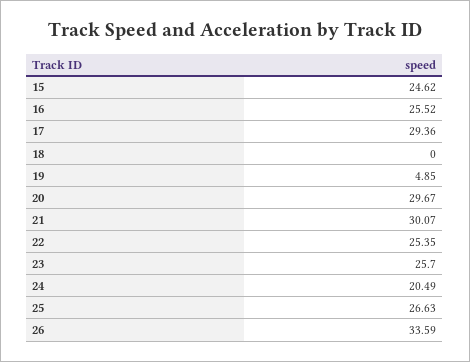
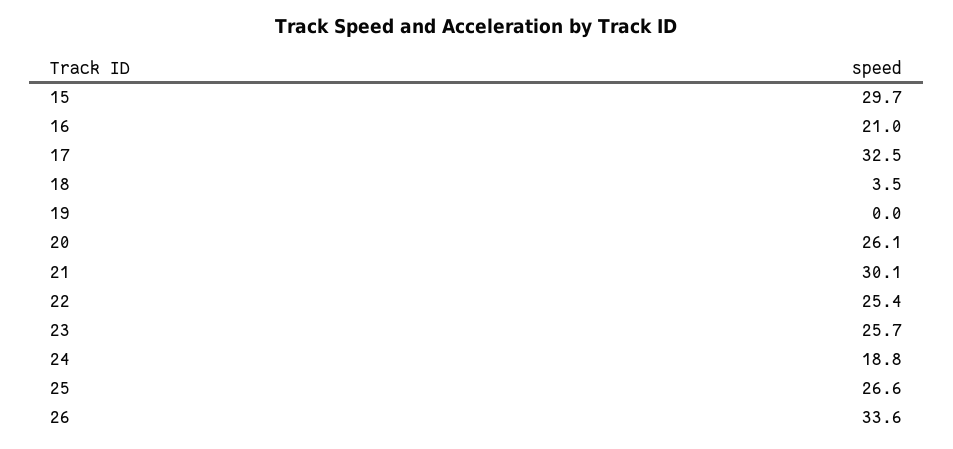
15: 24.62 -> 29.7
16: 25.52 -> 21
17: 29.36 -> 32.5
18: 0 -> 3.5
19: 4.85 -> 0
20: 29.67 -> 26.1
24: 20.49 -> 18.8

